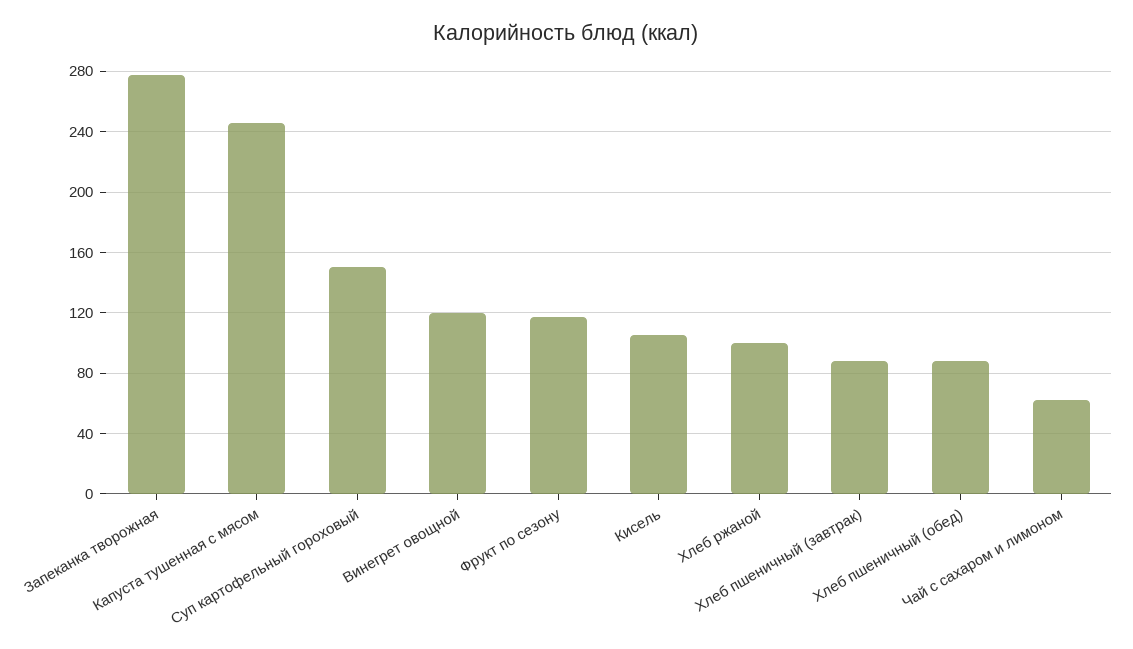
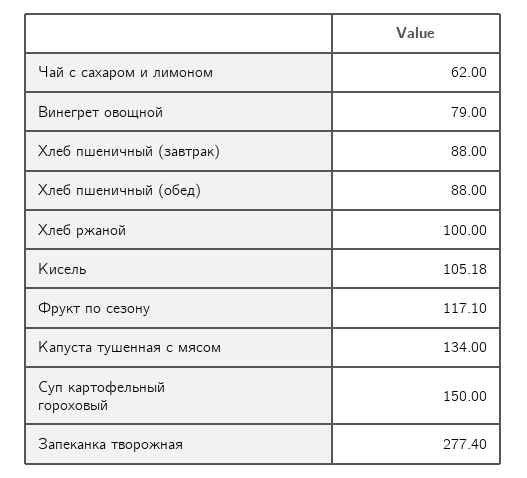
Капуста тушенная с мясом: 245 -> 134
Винегрет овощной: 120 -> 79

